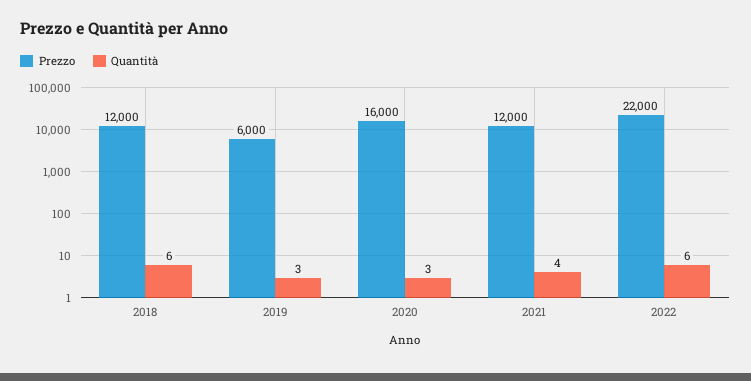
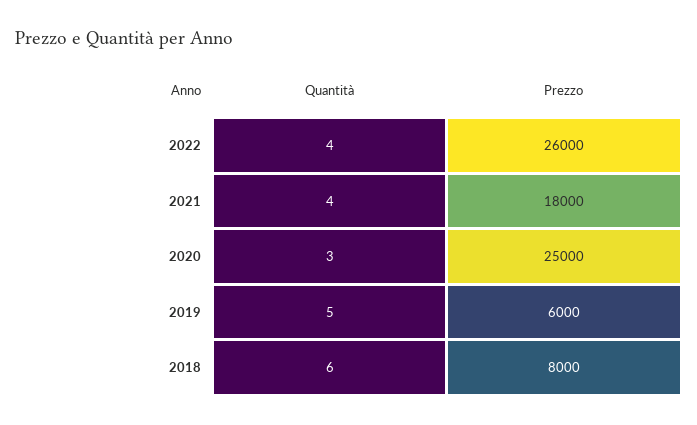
Prezzo, 2018: 12000 -> 8000
Quantità, 2019: 3 -> 5
Prezzo, 2020: 16000 -> 25000
Prezzo, 2021: 12000 -> 18000
Prezzo, 2022: 22000 -> 26000
Quantità, 2022: 6 -> 4

